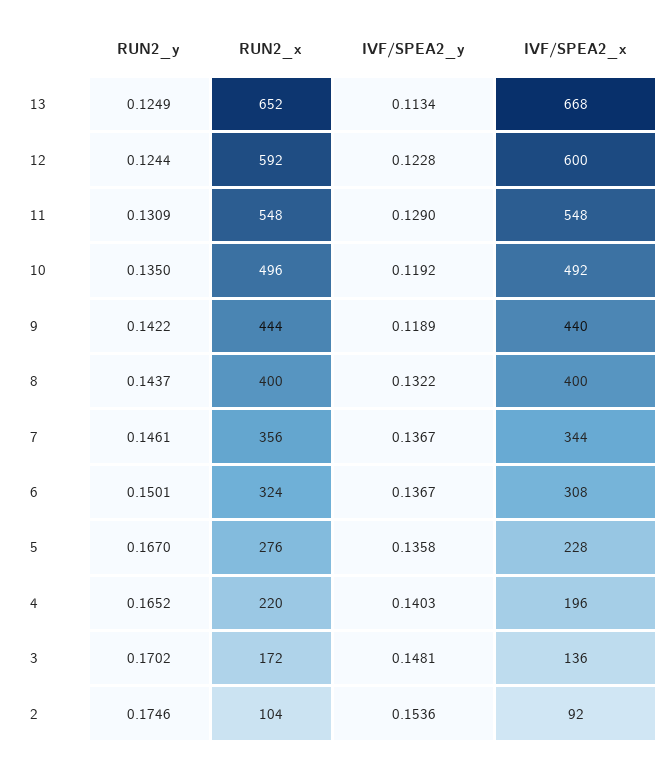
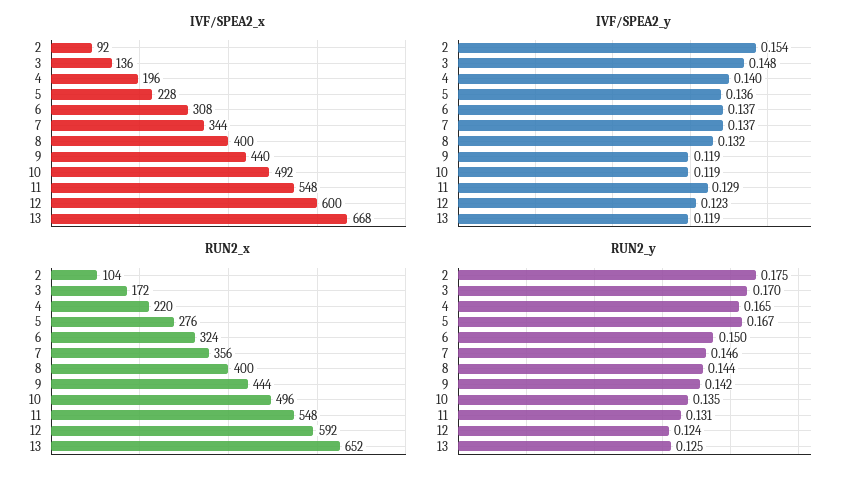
IVF/SPEA2_y, 13: 0.1134 -> 0.119

